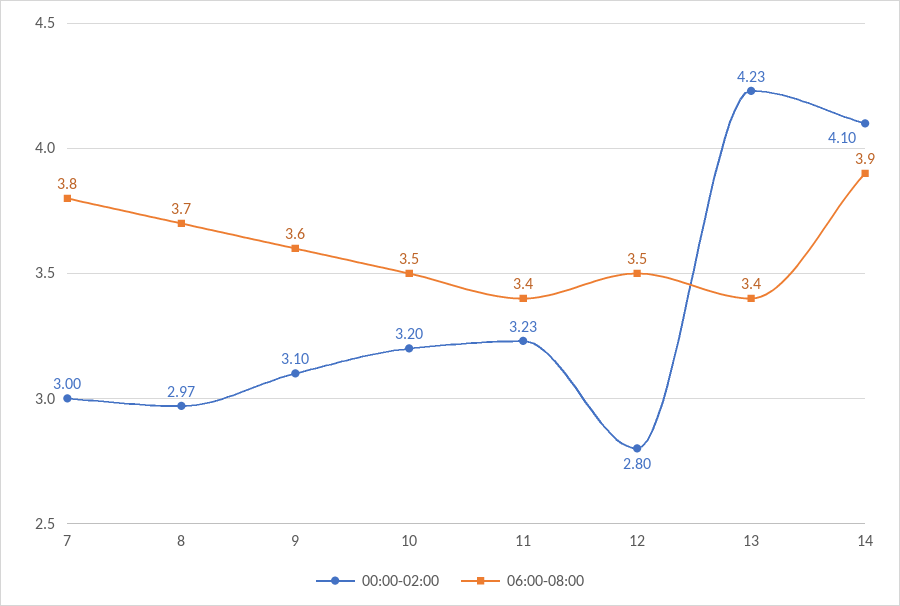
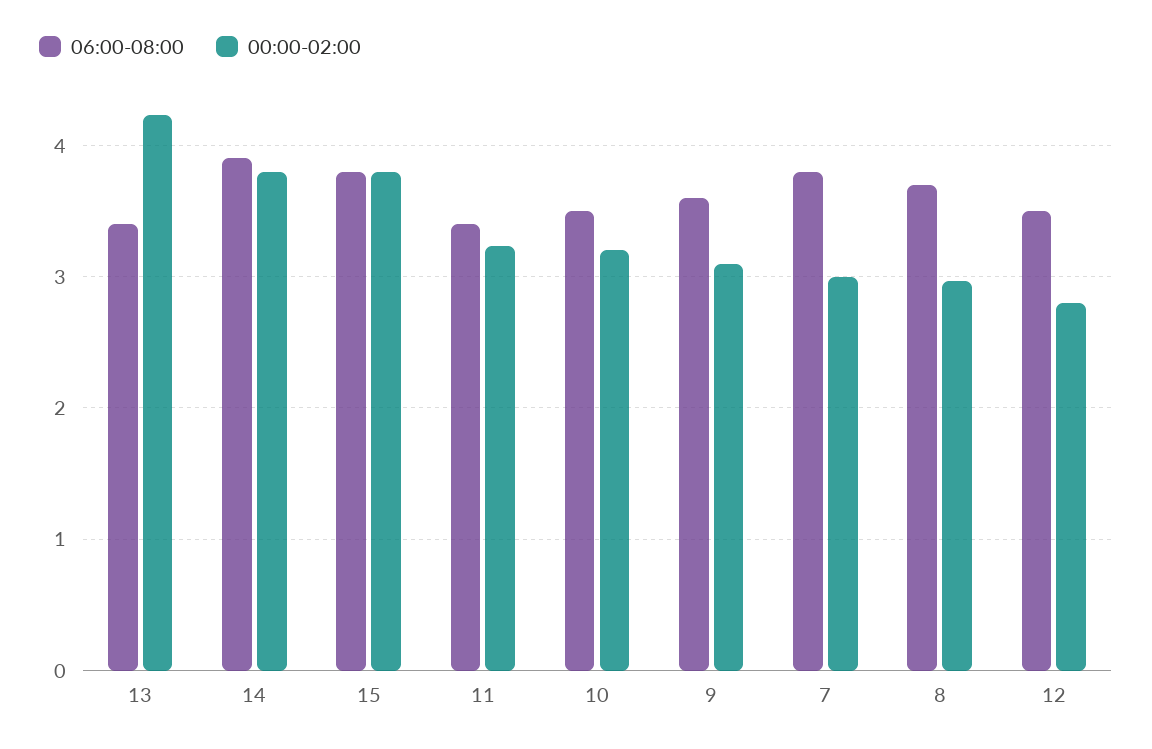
00:00-02:00, 14: 4.1 -> 3.8
06:00-08:00, 15: none -> 3.8
00:00-02:00, 15: none -> 3.8

